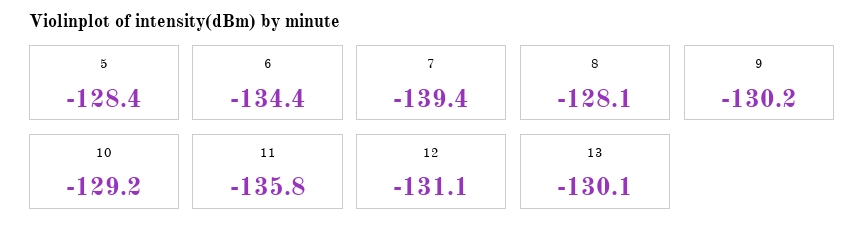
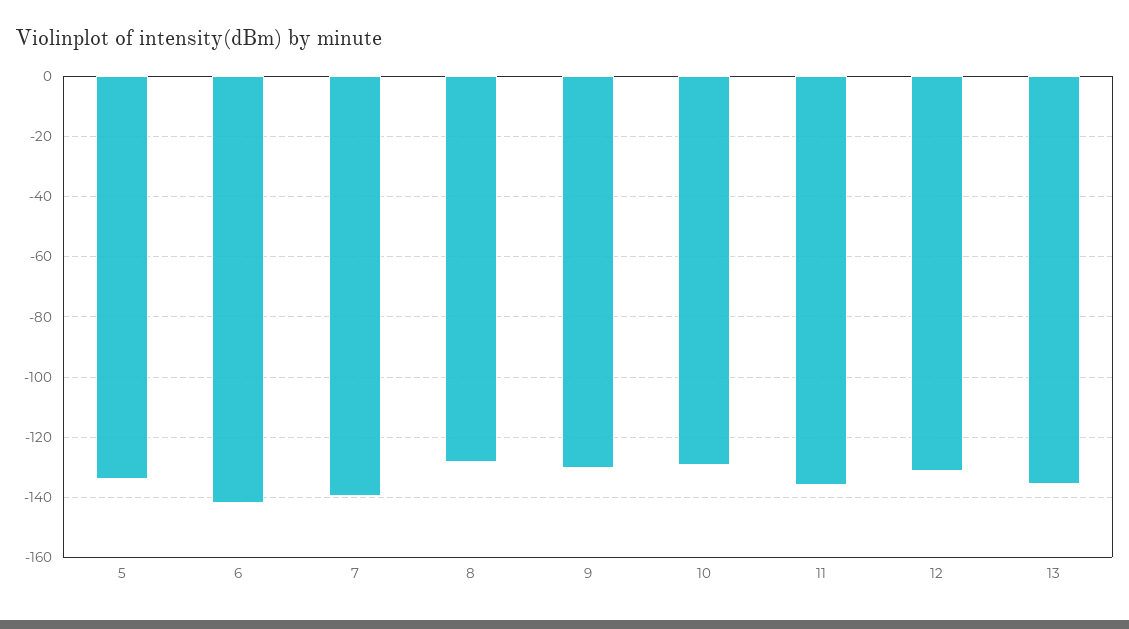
5: -128.4 -> -134
6: -134.4 -> -142
13: -130.1 -> -136

